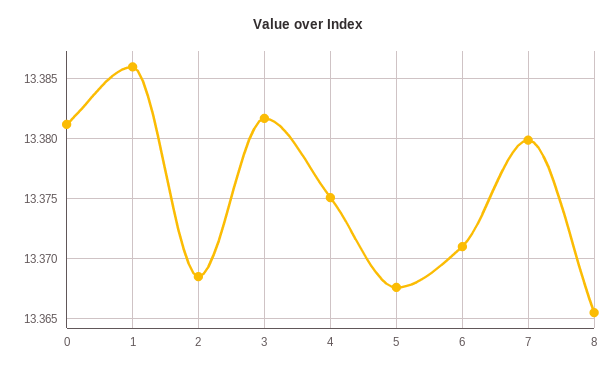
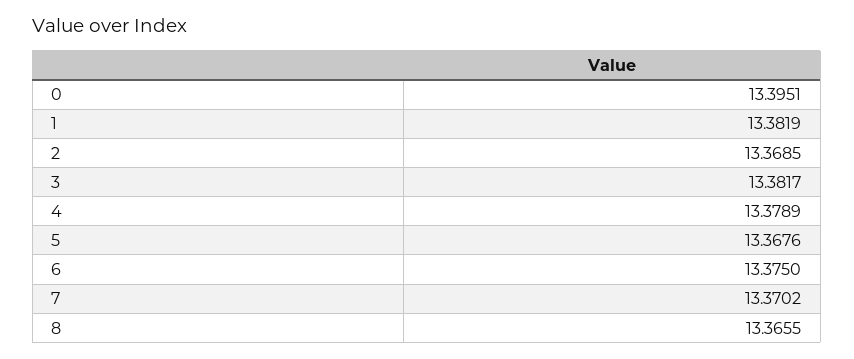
0: 13.381 -> 13.3951
1: 13.386 -> 13.3819
4: 13.375 -> 13.3789
6: 13.371 -> 13.375
7: 13.38 -> 13.3702

